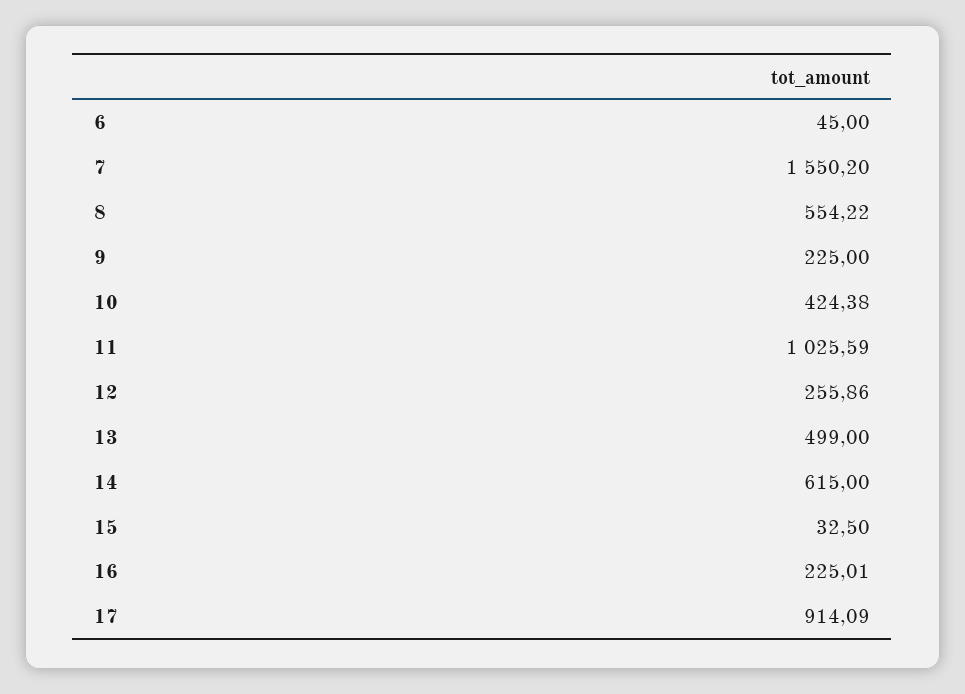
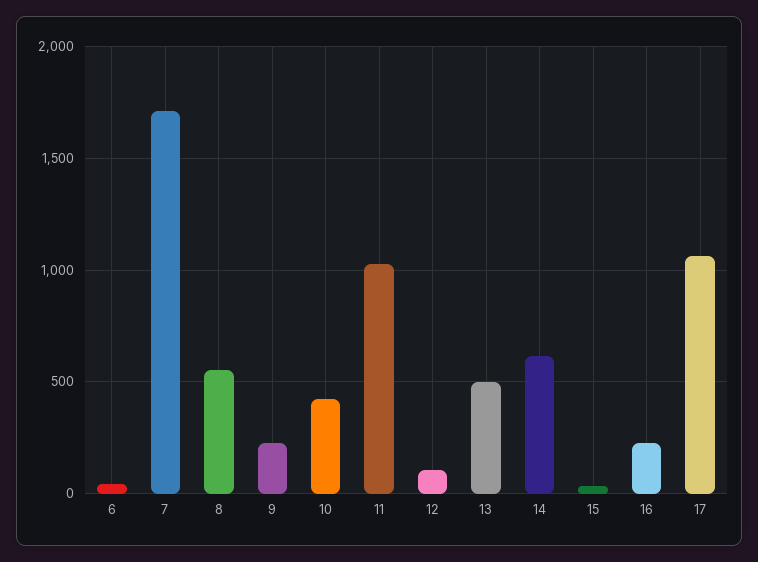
7: 1550.2 -> 1700
12: 255.86 -> 100
17: 914.09 -> 1050

